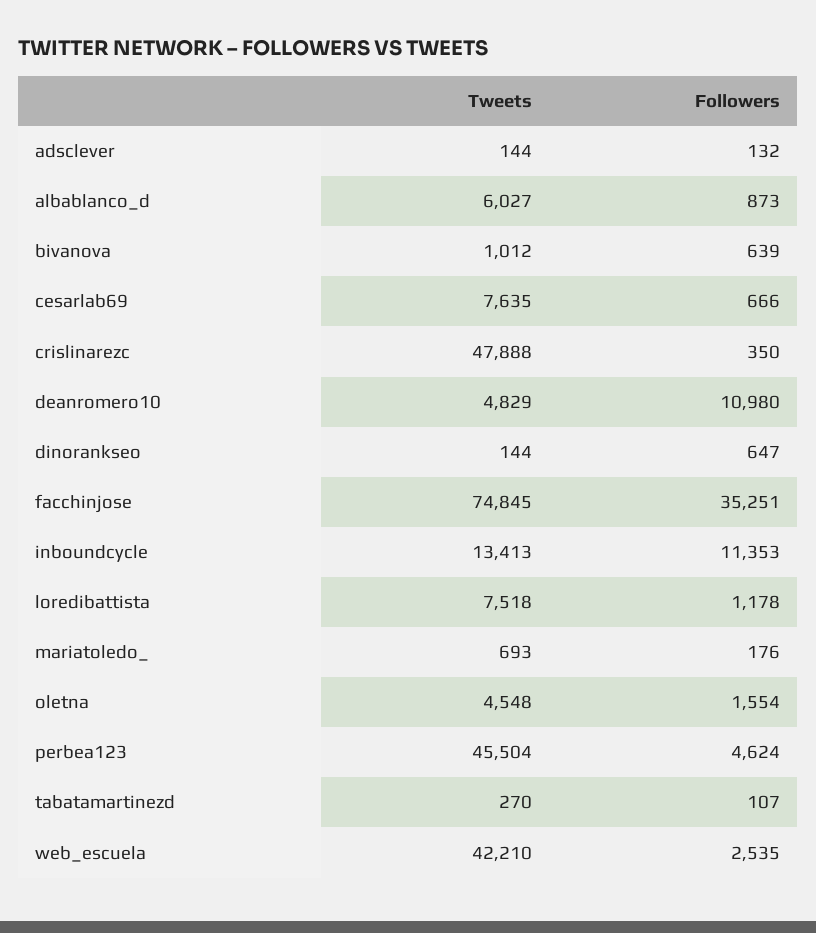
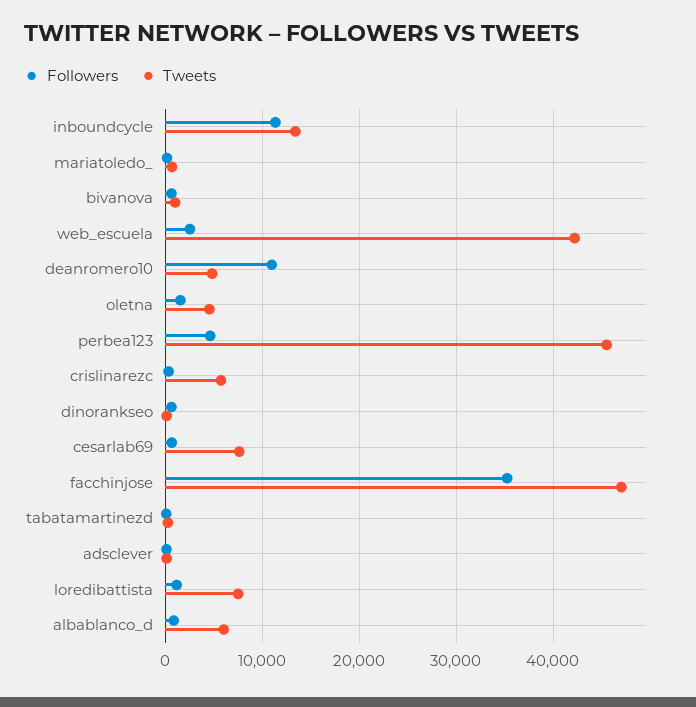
Tweets, crislinarezc: 47888 -> 6000
Tweets, facchinjose: 74845 -> 47000

